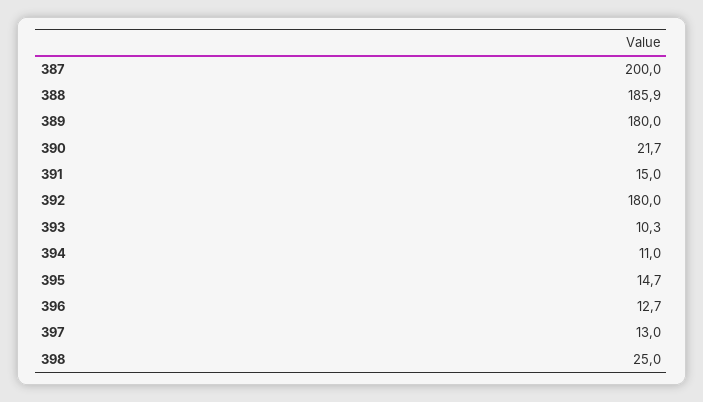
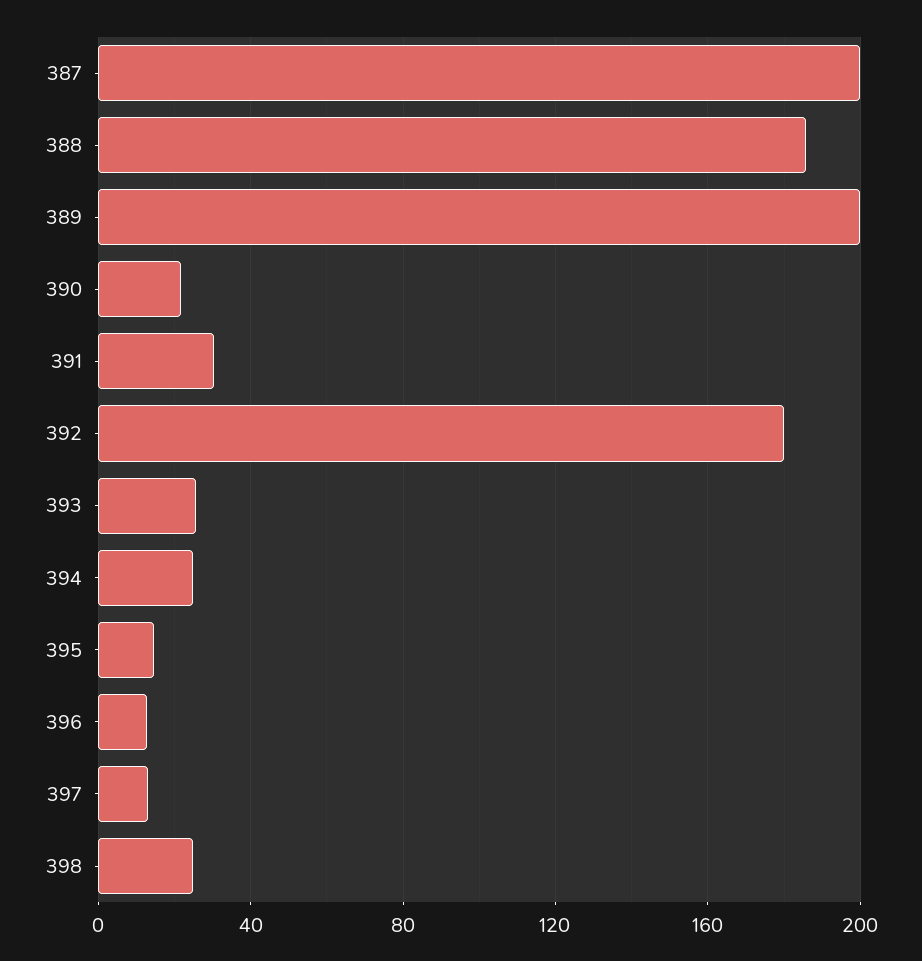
389: 180 -> 200
391: 15 -> 30
393: 10.3 -> 25
394: 11 -> 25

